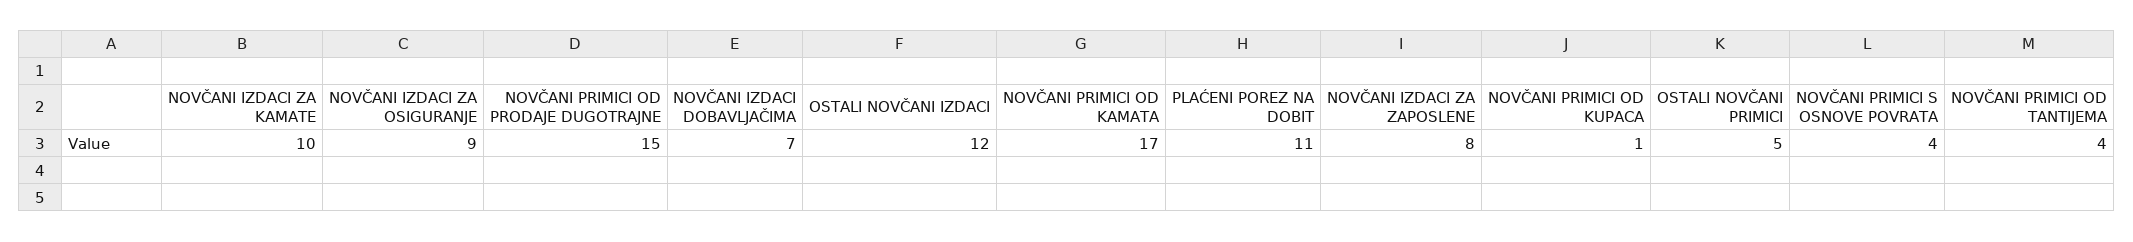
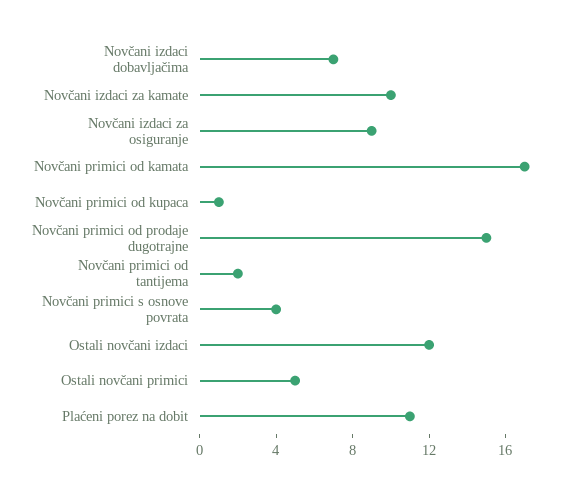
NOVČANI IZDACI ZA ZAPOSLENE: 8 -> none
NOVČANI PRIMICI OD TANTIJEMA: 4 -> 2

